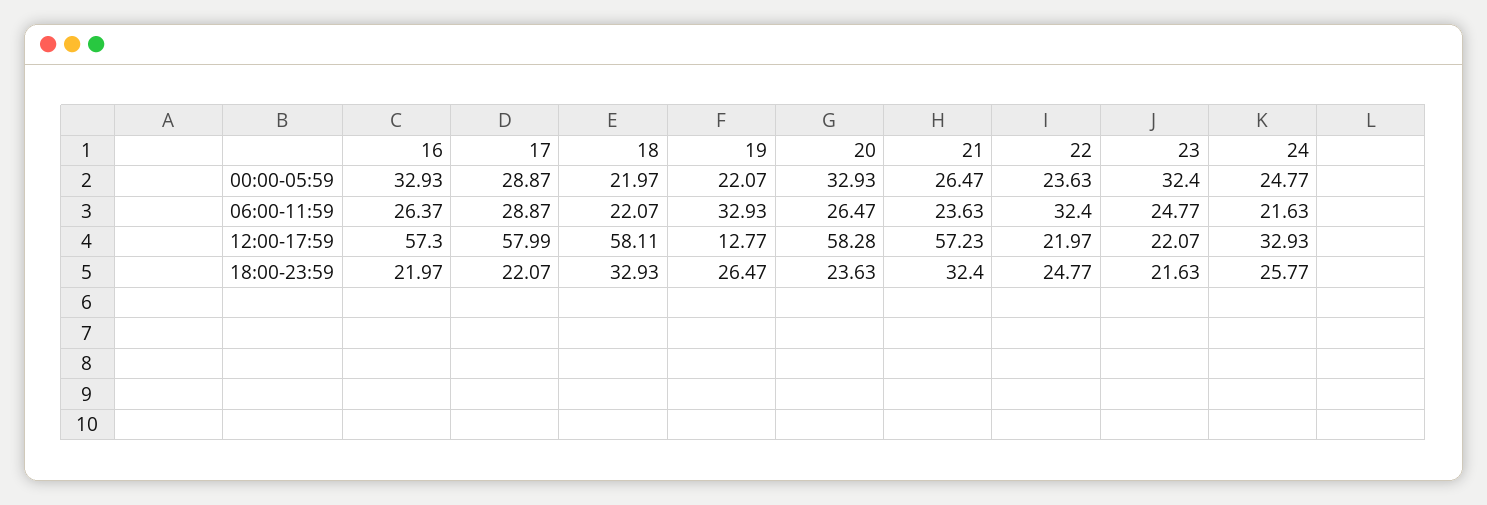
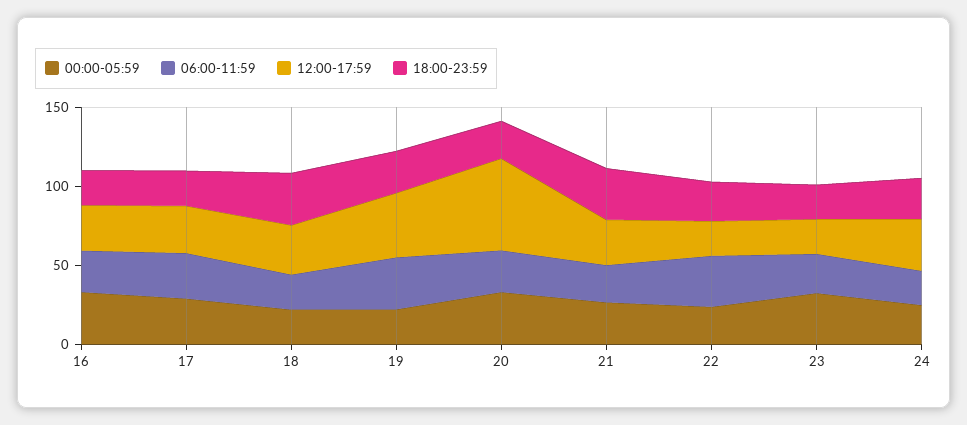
12:00-17:59, 16: 57.3 -> 30
12:00-17:59, 17: 57.99 -> 30
12:00-17:59, 18: 58.11 -> 30
12:00-17:59, 19: 12.77 -> 40
12:00-17:59, 21: 57.23 -> 30

